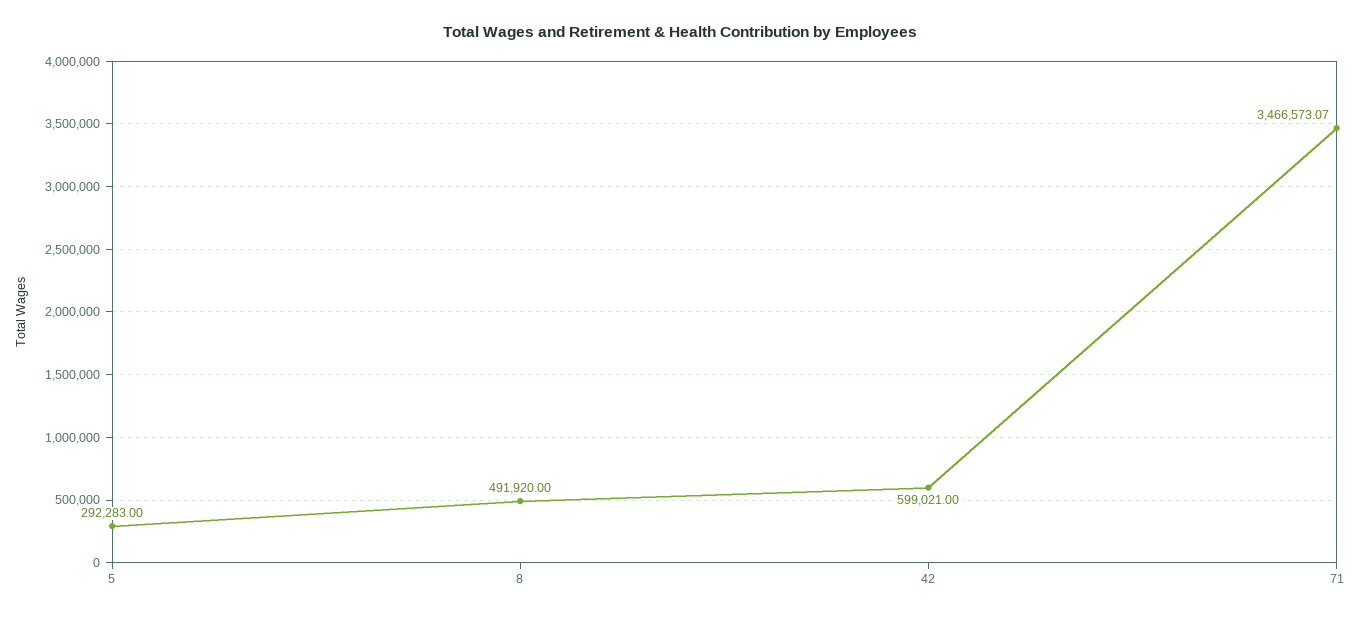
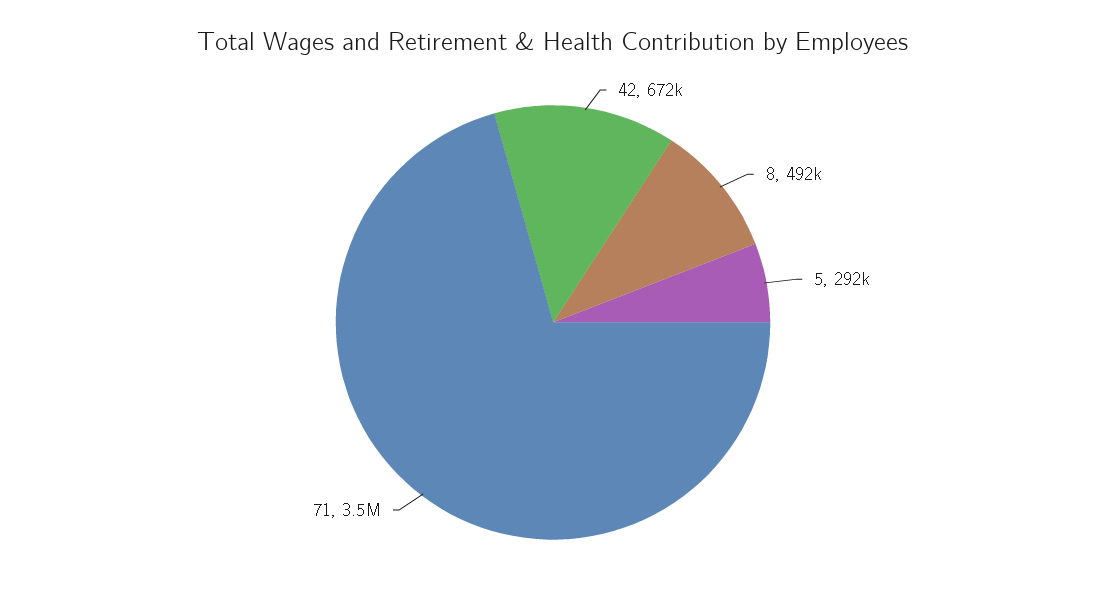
42: 599021 -> 672000

